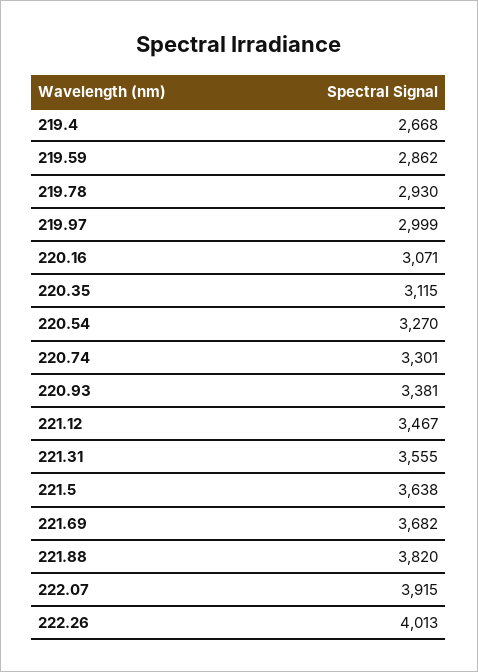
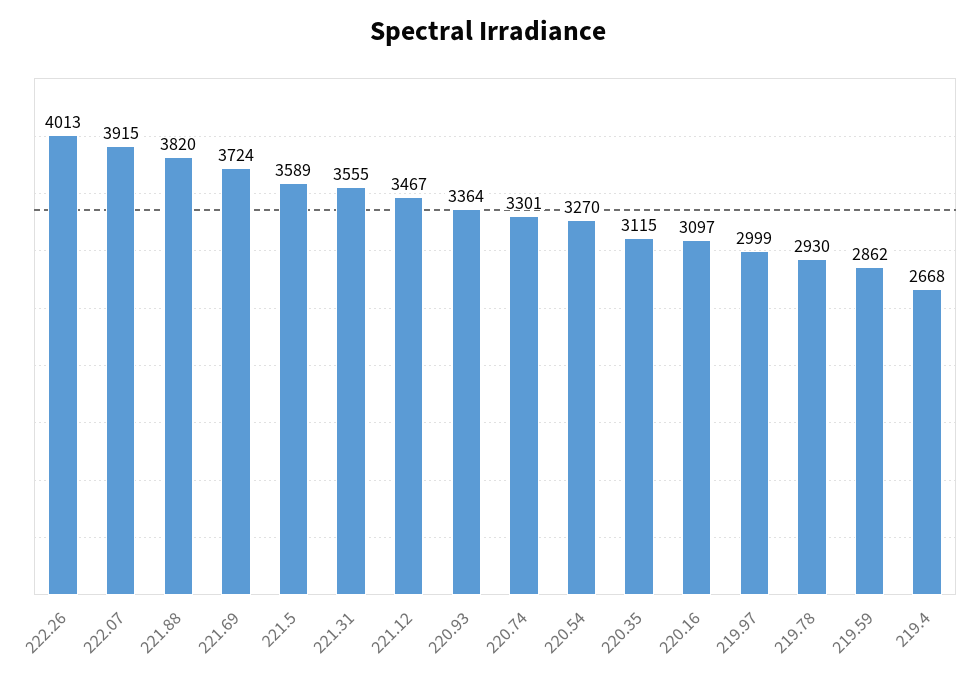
220.16: 3071 -> 3097
220.93: 3381 -> 3364
221.5: 3638 -> 3589
221.69: 3682 -> 3724

